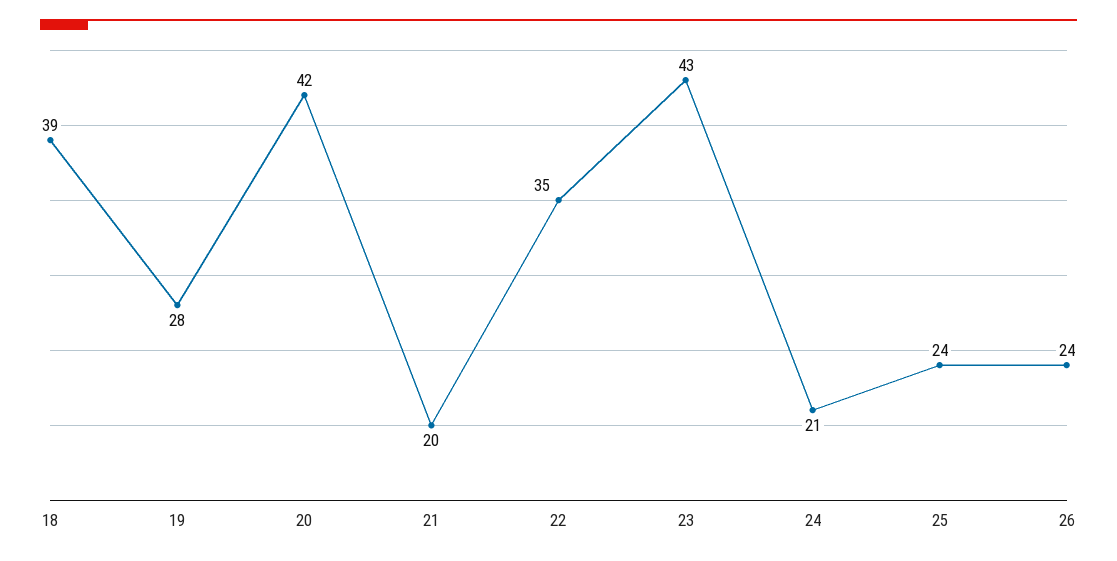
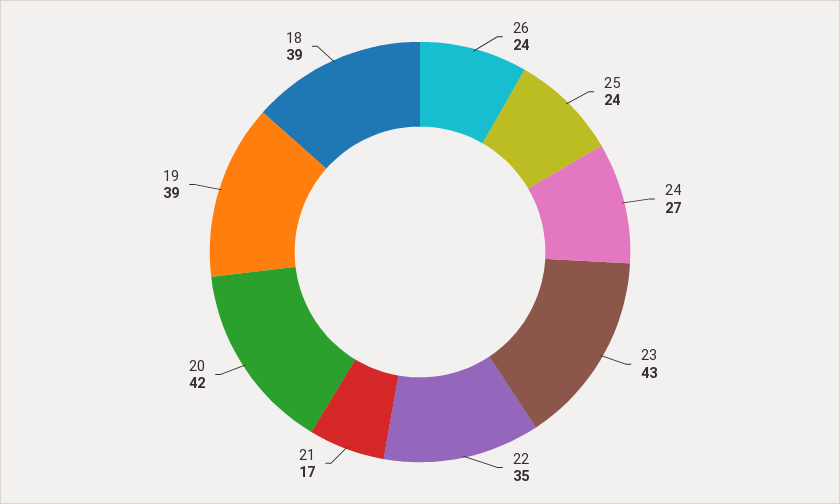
19: 28 -> 39
21: 20 -> 17
24: 21 -> 27

